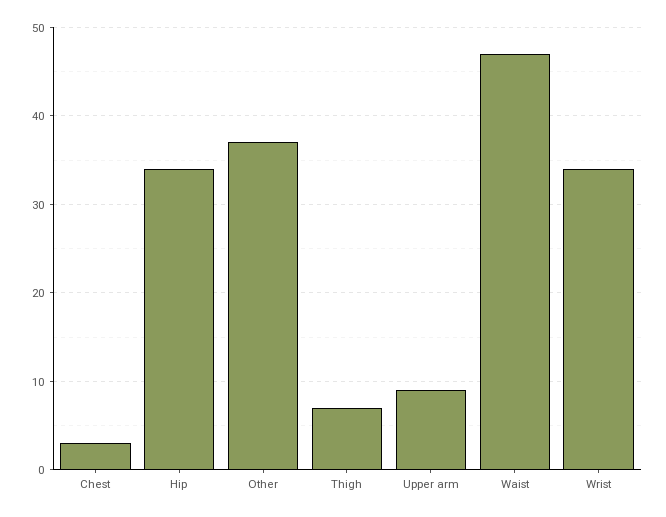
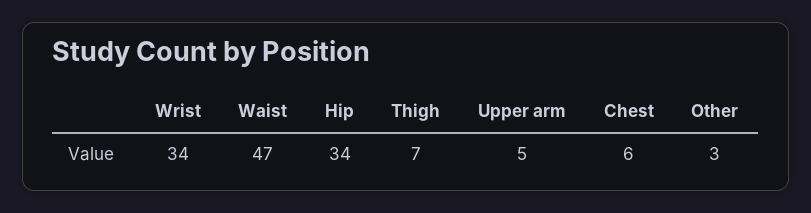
Chest: 3 -> 6
Other: 37 -> 3
Upper arm: 9 -> 5

